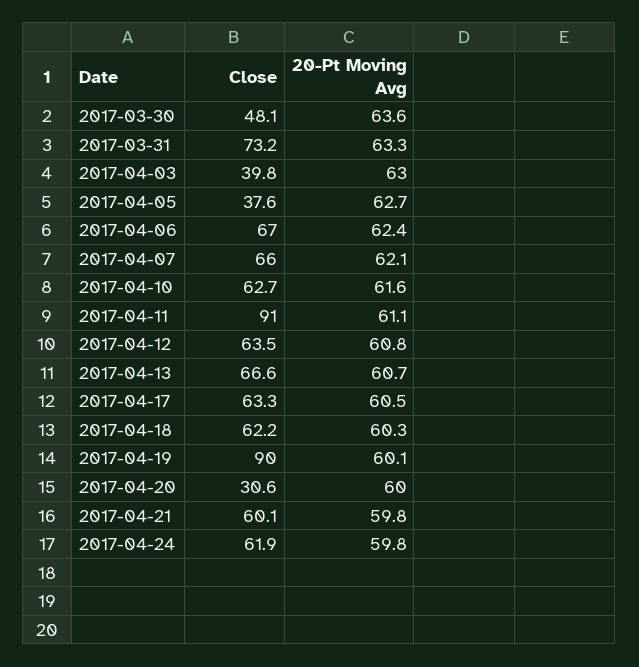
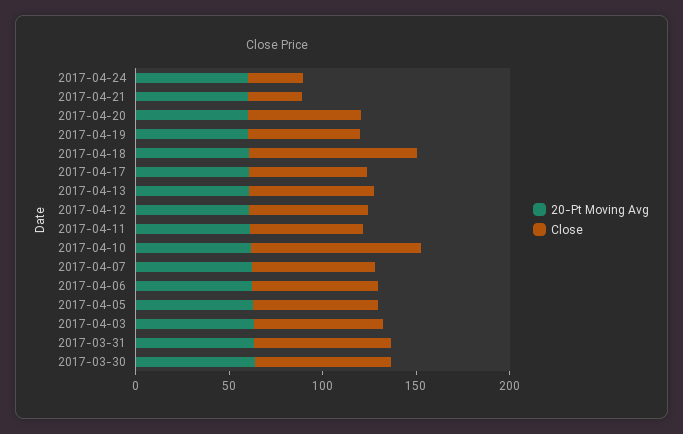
Close, 2017-03-30: 48.1 -> 70
Close, 2017-04-03: 39.8 -> 70
Close, 2017-04-05: 37.6 -> 70
Close, 2017-04-10: 62.7 -> 90
Close, 2017-04-11: 91 -> 60
Close, 2017-04-18: 62.2 -> 90
Close, 2017-04-19: 90 -> 60
Close, 2017-04-20: 30.6 -> 60
Close, 2017-04-21: 60.1 -> 30
Close, 2017-04-24: 61.9 -> 30

